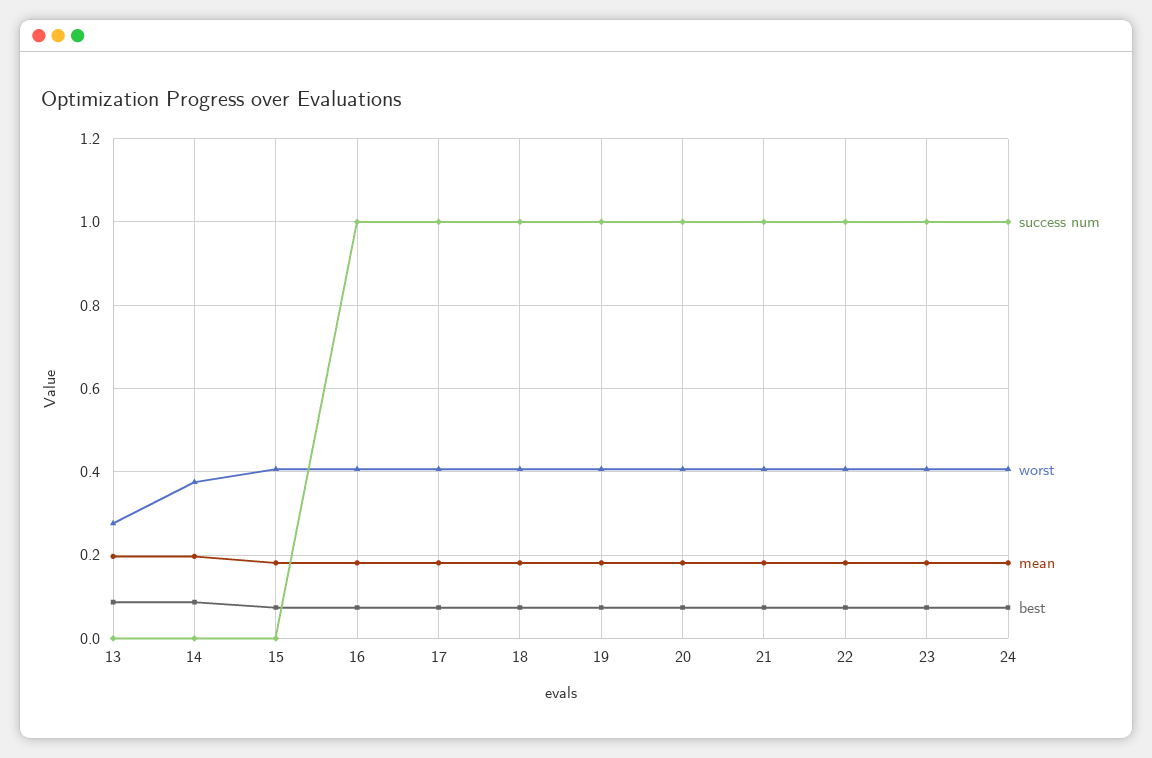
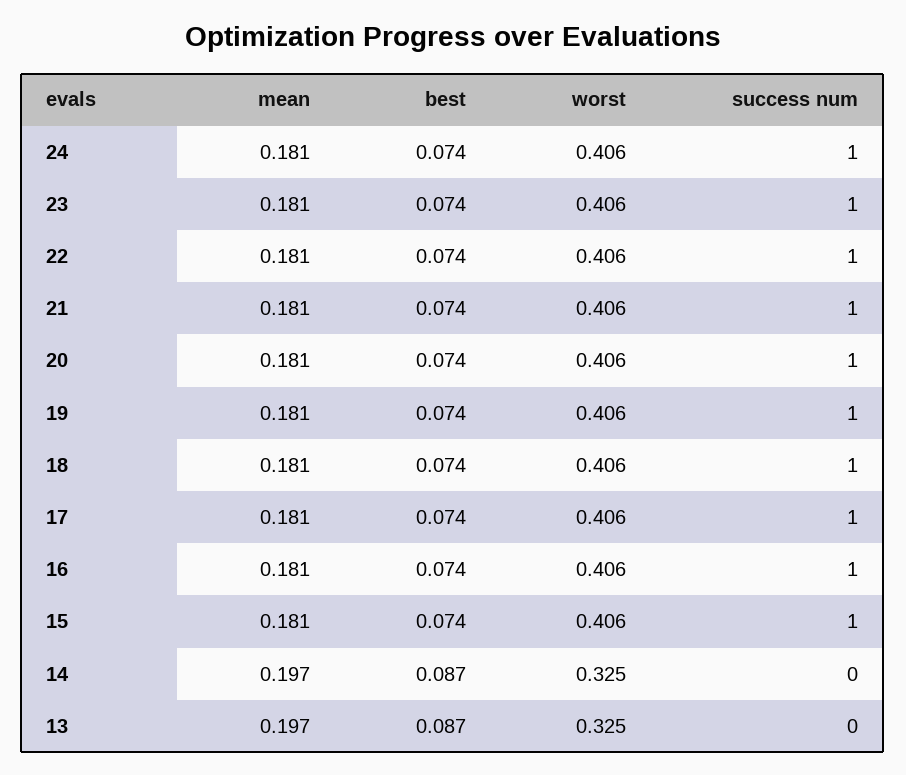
worst, 13: 0.28 -> 0.325
worst, 14: 0.38 -> 0.325
success num, 15: 0 -> 1

